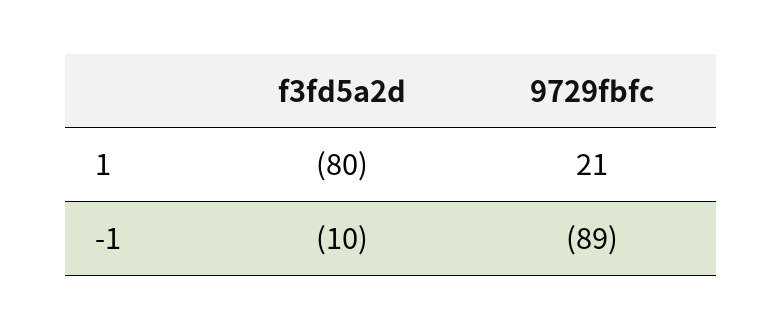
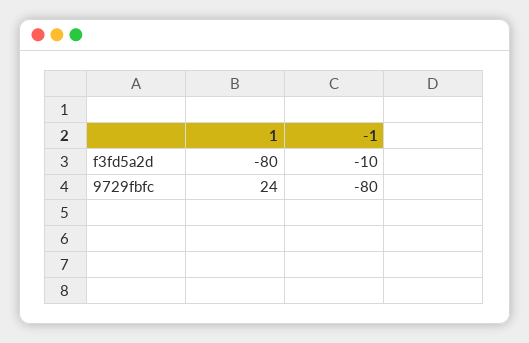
9729fbfc, 1: 21 -> 24
9729fbfc, -1: -89 -> -80

